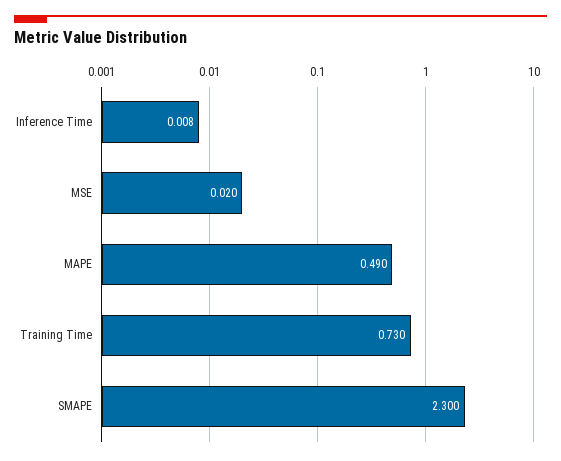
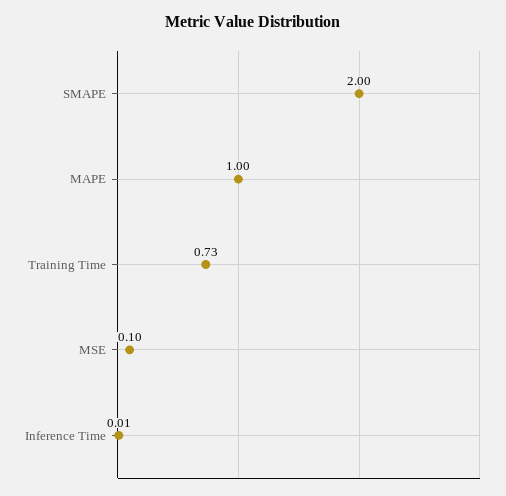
MSE: 0.02 -> 0.1
MAPE: 0.49 -> 1
SMAPE: 2.3 -> 2

